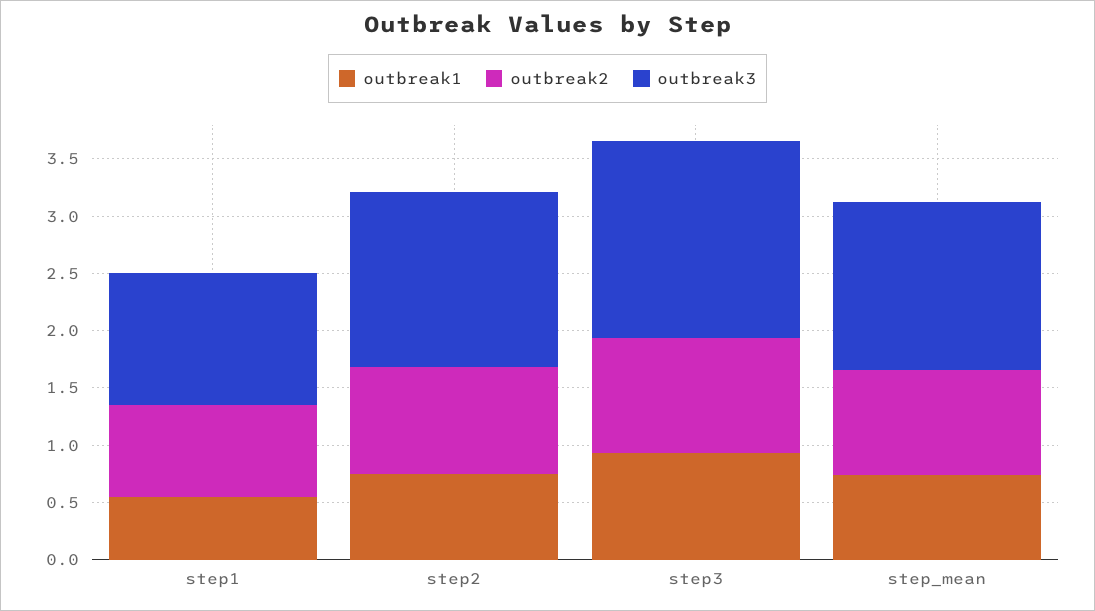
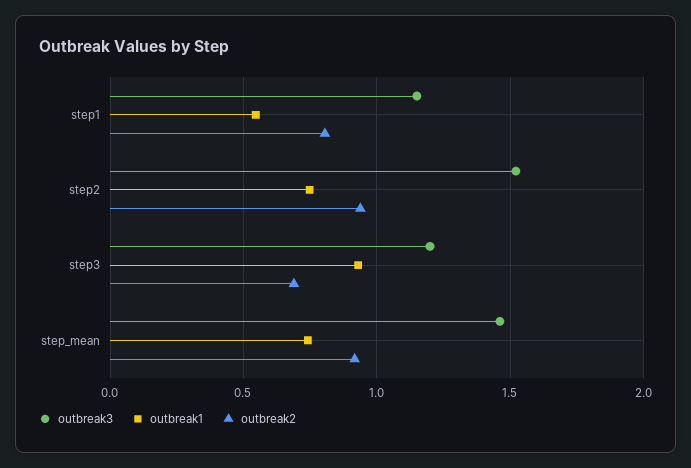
outbreak2, step3: 1 -> 0.7
outbreak3, step3: 1.7 -> 1.2

